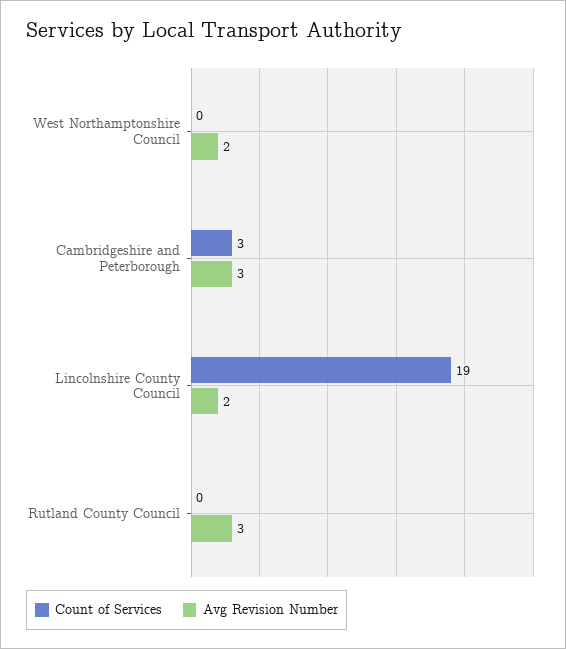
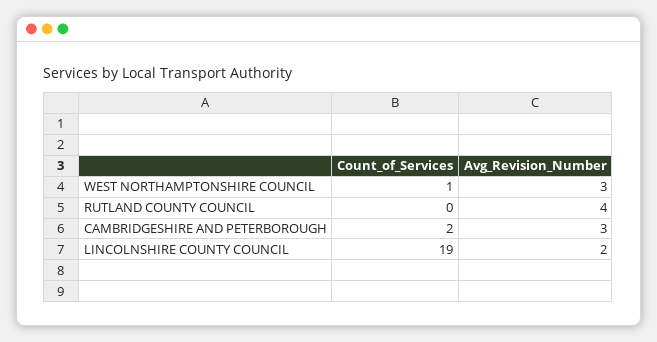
Count of Services, West Northamptonshire Council: 0 -> 1
Avg Revision Number, West Northamptonshire Council: 2 -> 3
Count of Services, Cambridgeshire and Peterborough: 3 -> 2
Avg Revision Number, Rutland County Council: 3 -> 4

